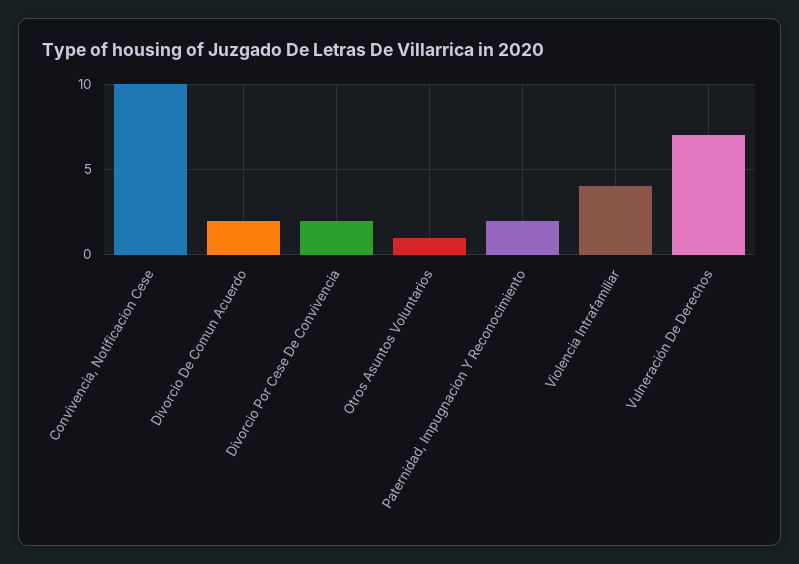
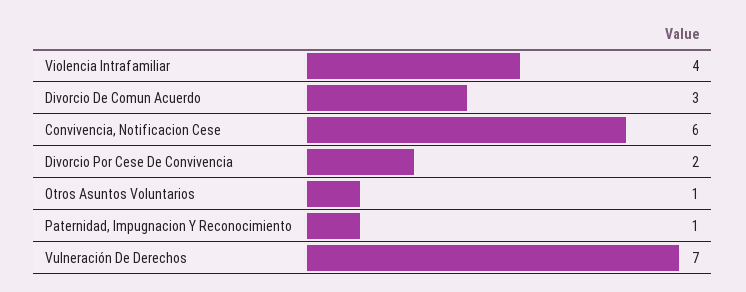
Convivencia, Notificacion Cese: 10 -> 6
Divorcio De Comun Acuerdo: 2 -> 3
Paternidad, Impugnacion Y Reconocimiento: 2 -> 1

